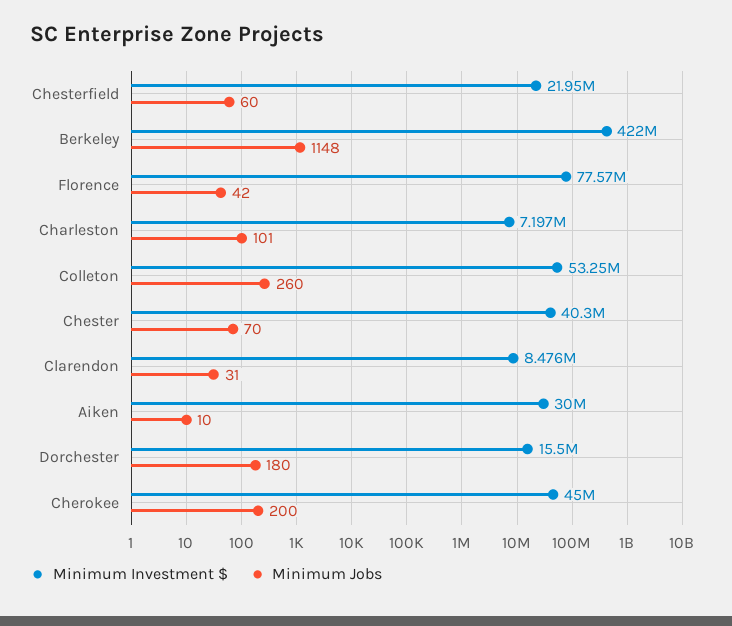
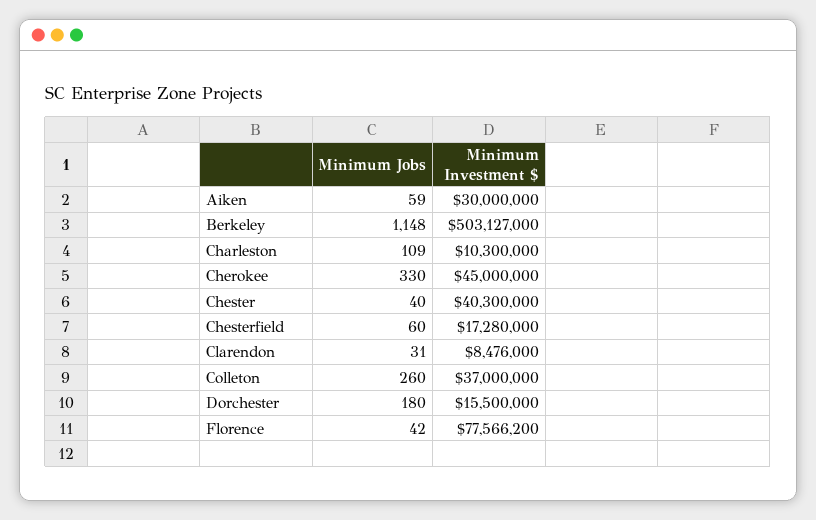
Minimum Investment $, Chesterfield: 21950000 -> 17280000
Minimum Investment $, Berkeley: 422000000 -> 503127000
Minimum Investment $, Charleston: 7197000 -> 10300000
Minimum Jobs, Charleston: 101 -> 109
Minimum Investment $, Colleton: 53250000 -> 37000000
Minimum Jobs, Chester: 70 -> 40
Minimum Jobs, Aiken: 10 -> 59
Minimum Jobs, Cherokee: 200 -> 330

